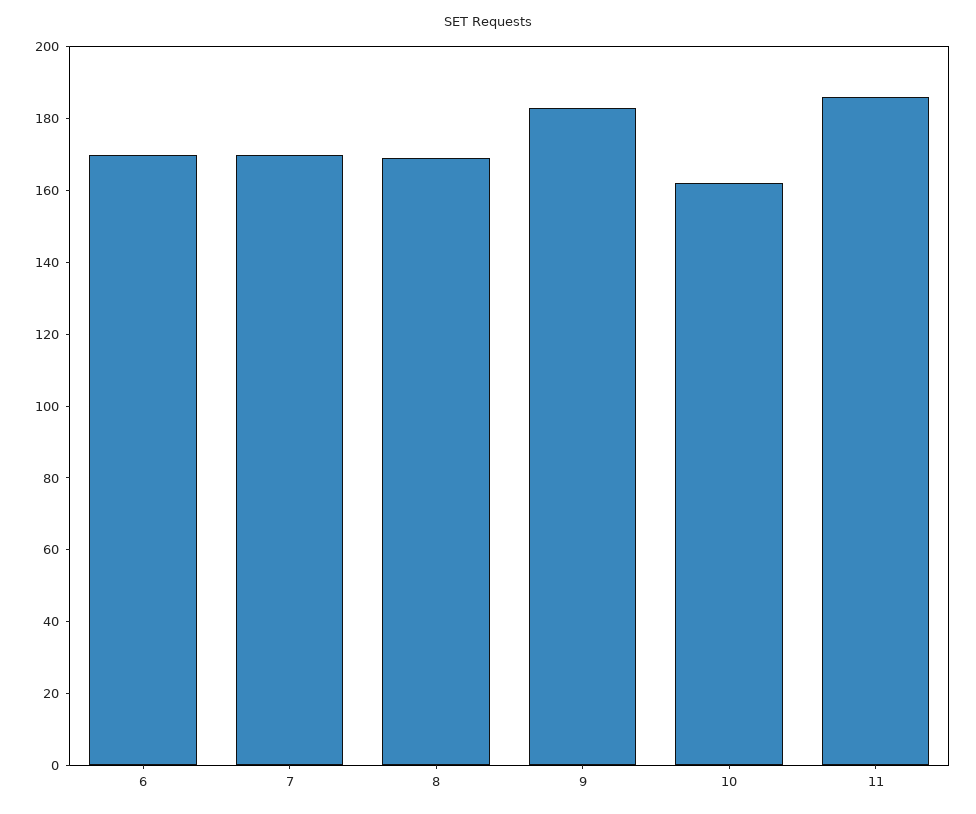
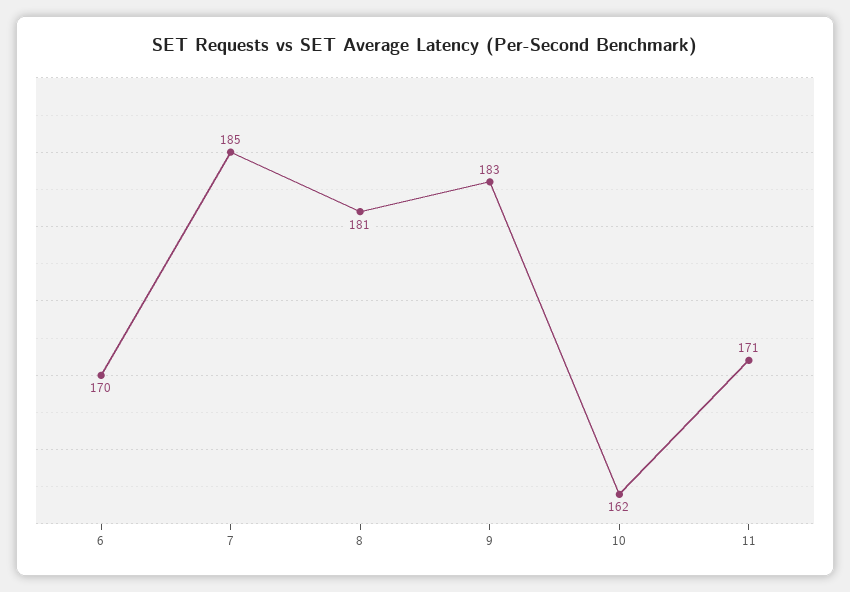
7: 170 -> 185
8: 170 -> 181
11: 185 -> 171

